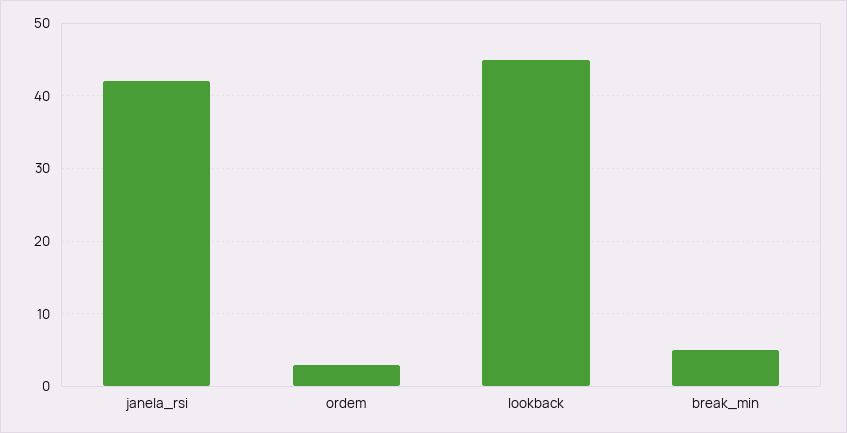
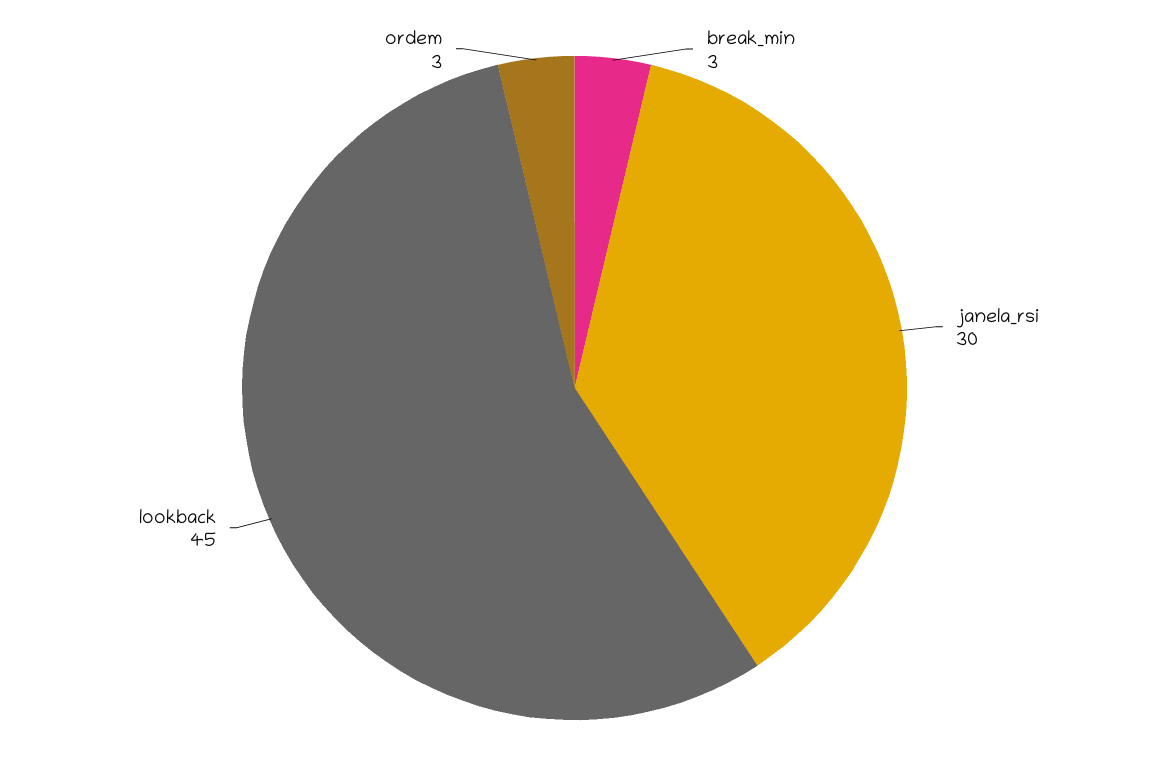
janela_rsi: 42 -> 30
break_min: 5 -> 3

